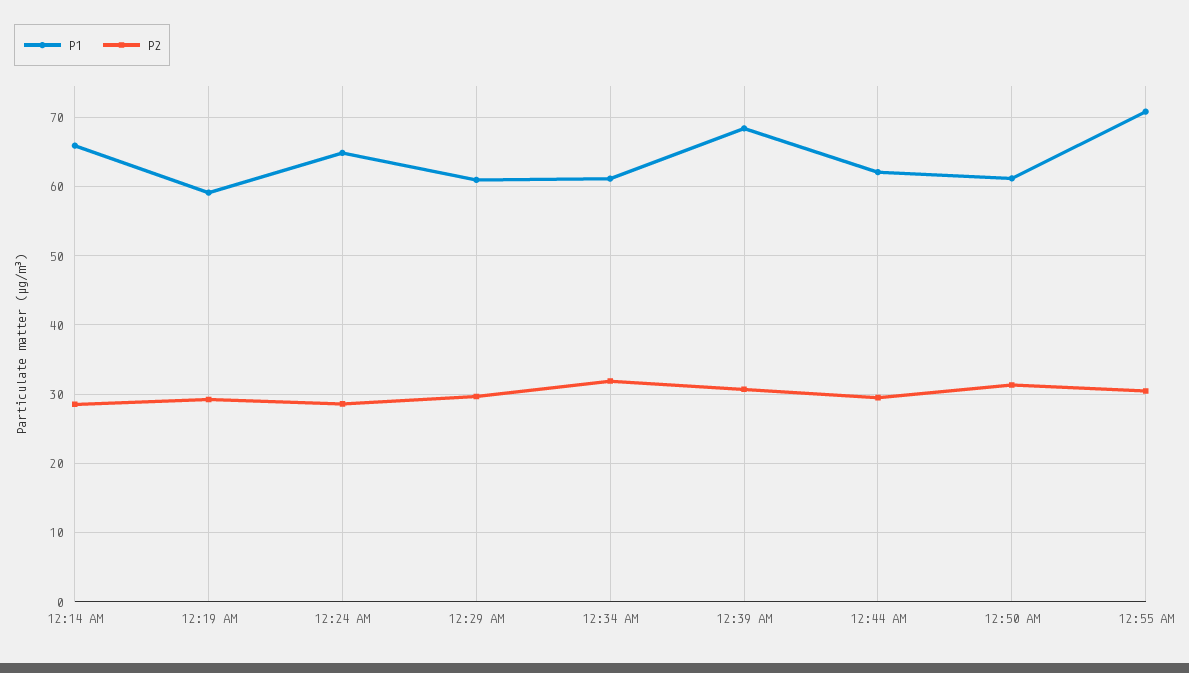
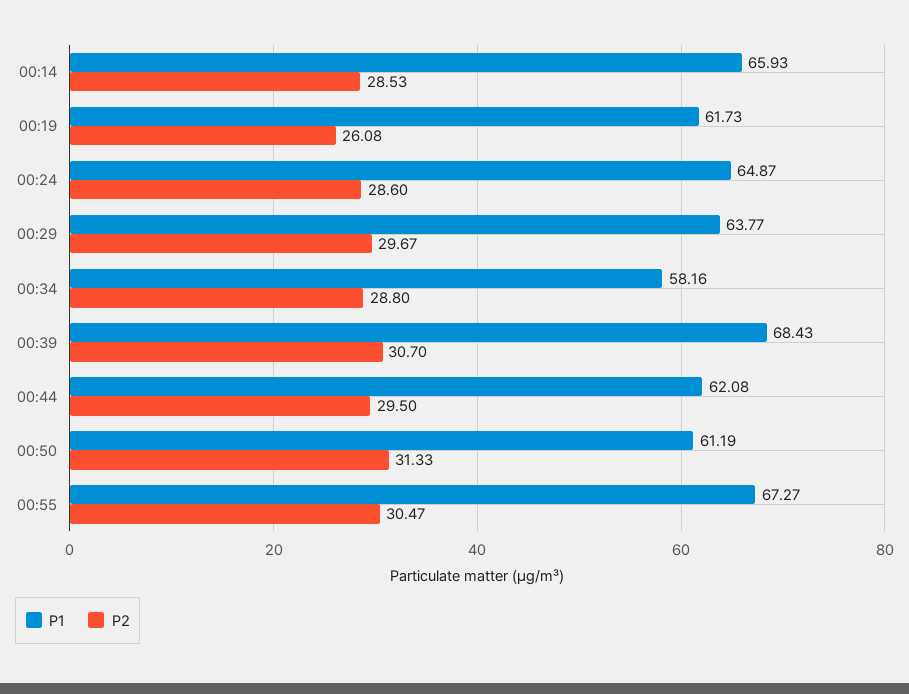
P1, 12:19 AM: 59 -> 61.73
P2, 12:19 AM: 29 -> 26.08
P1, 12:29 AM: 61 -> 63.77
P1, 12:34 AM: 61 -> 58.16
P2, 12:34 AM: 32 -> 28.8
P1, 12:55 AM: 71 -> 67.27

